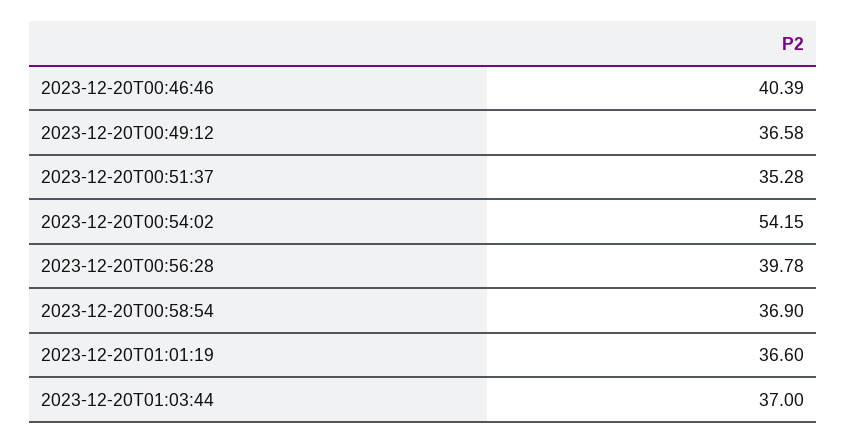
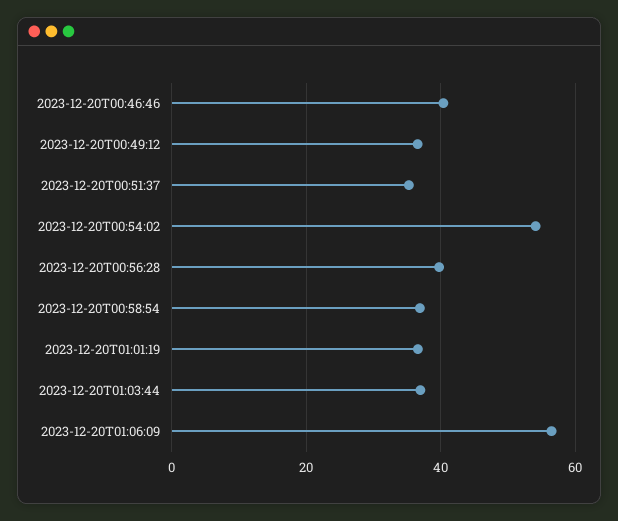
2023-12-20T01:06:09: none -> 56

